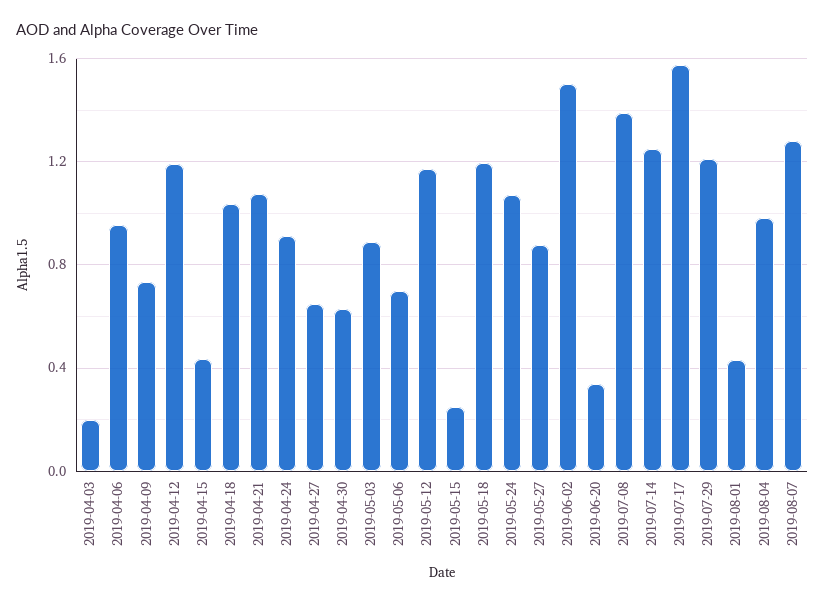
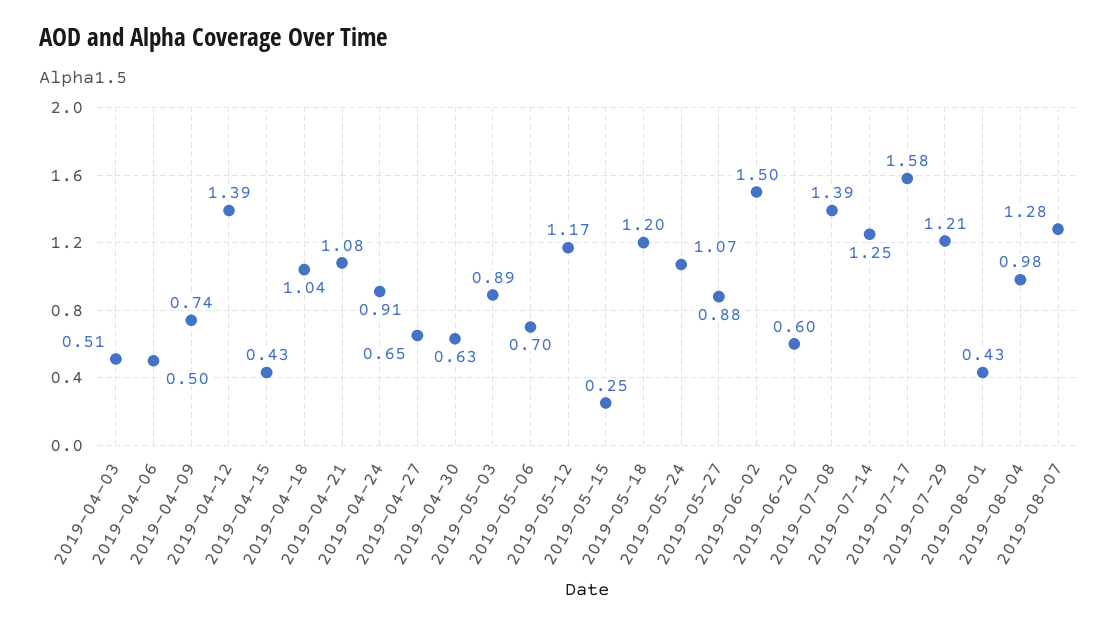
2019-04-03: 0.2 -> 0.51
2019-04-06: 0.95 -> 0.5
2019-04-12: 1.2 -> 1.39
2019-06-20: 0.35 -> 0.6

